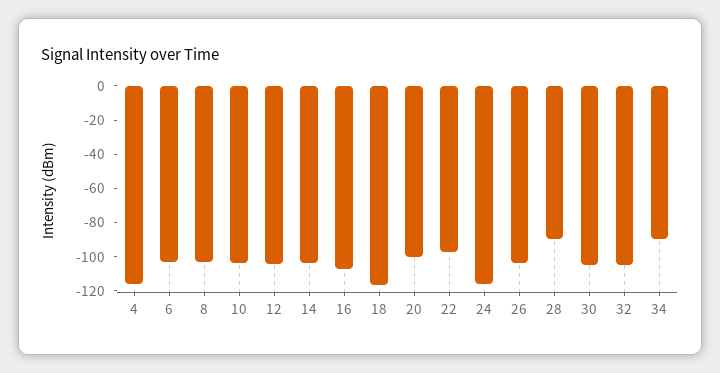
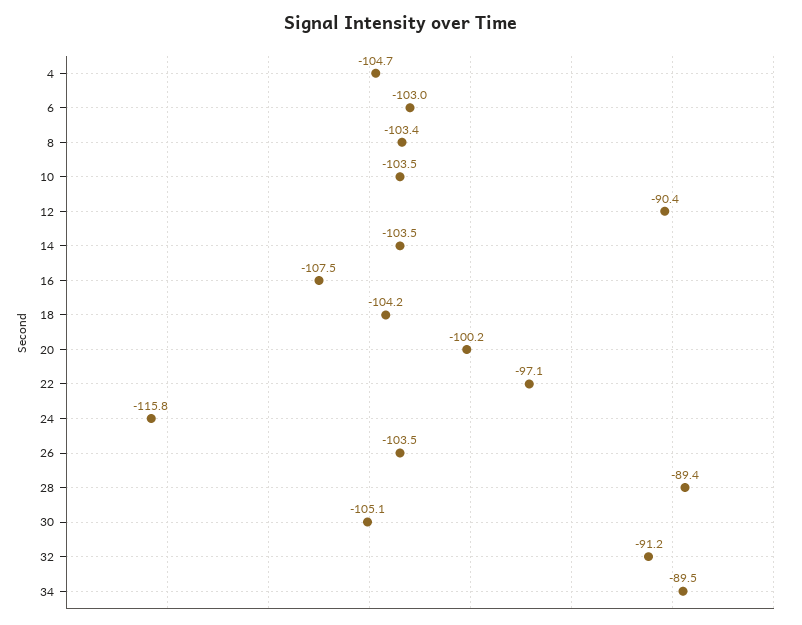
4: -115 -> -104.7
12: -105 -> -90.4
18: -115 -> -104.2
32: -105 -> -91.2

